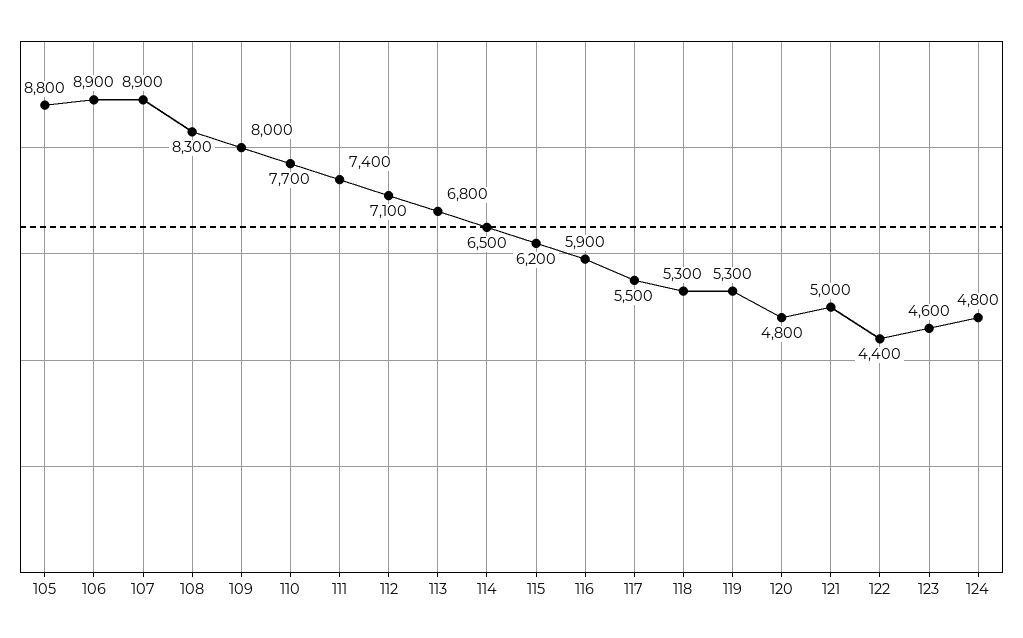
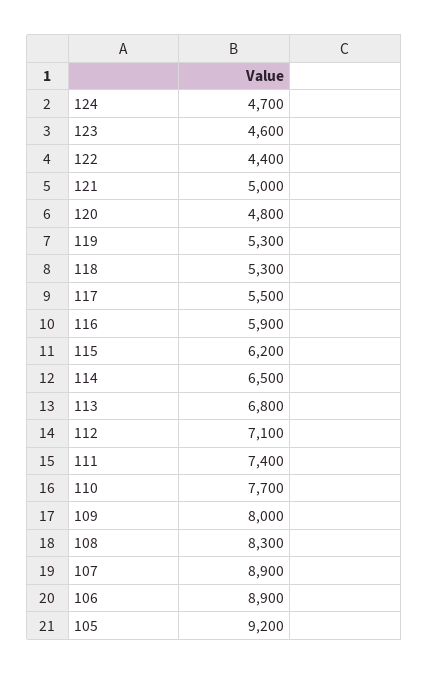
105: 8800 -> 9200
124: 4800 -> 4700

